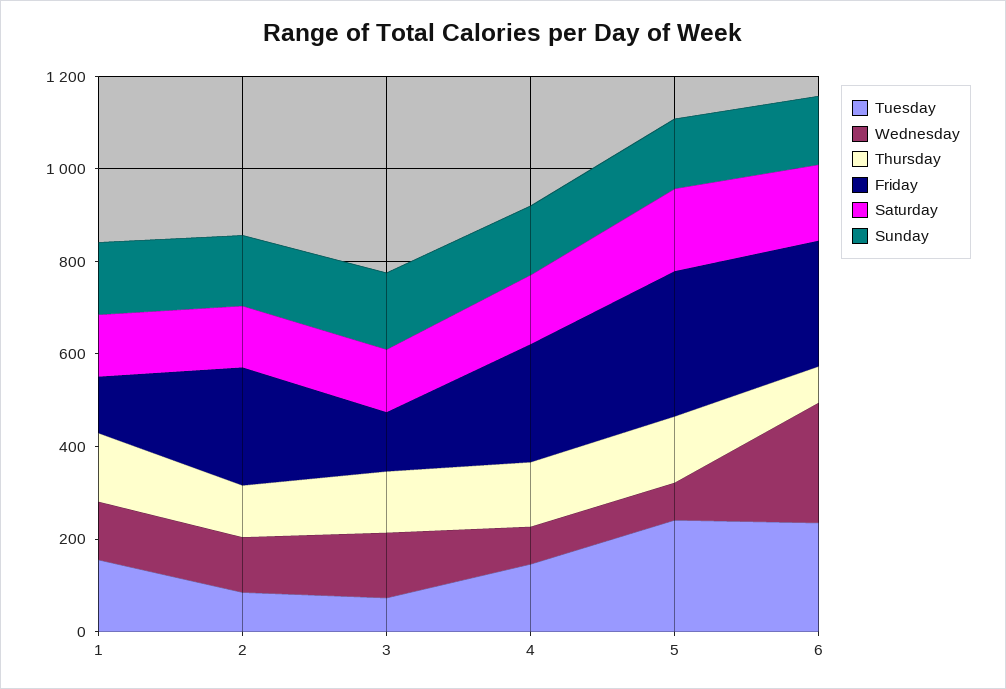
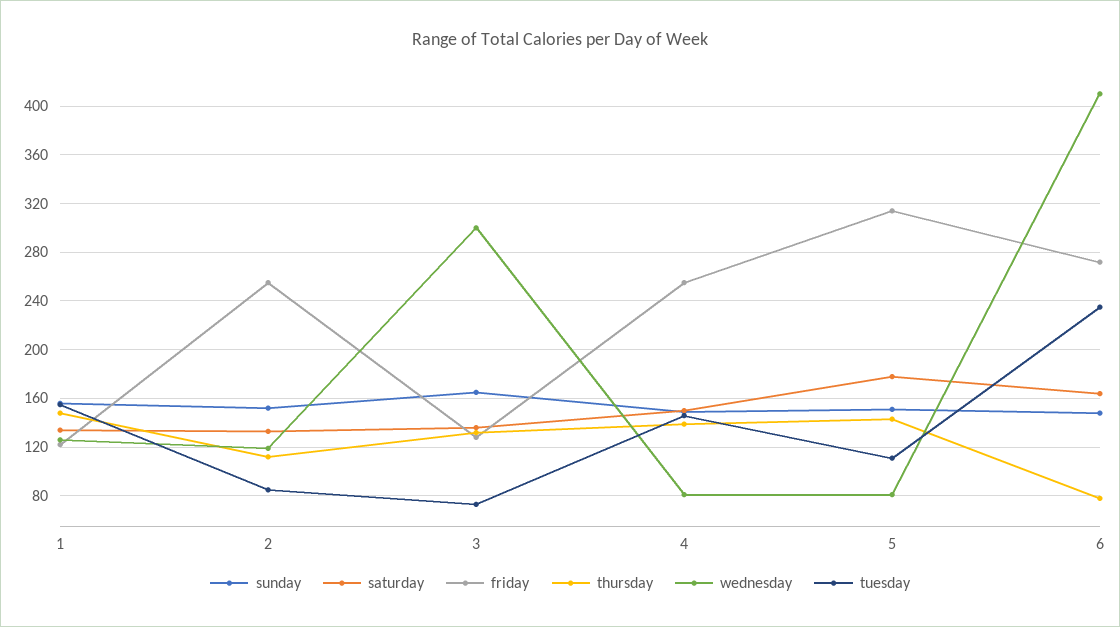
Wednesday, 3: 150 -> 300
Tuesday, 5: 250 -> 110
Wednesday, 6: 250 -> 410

